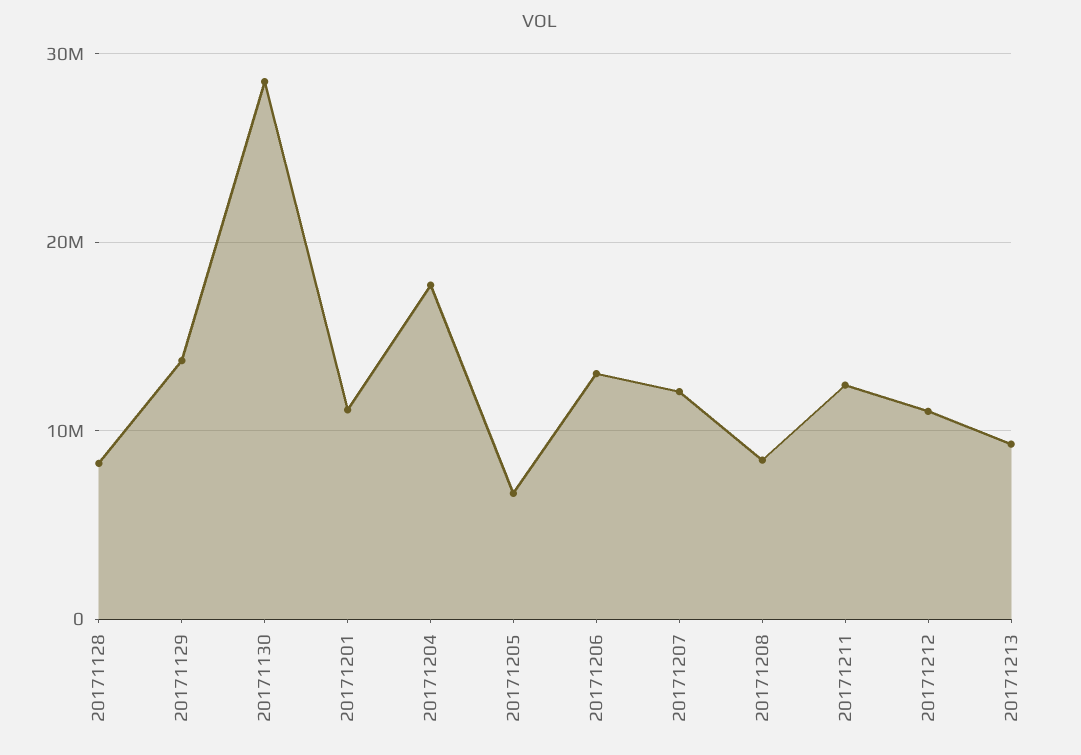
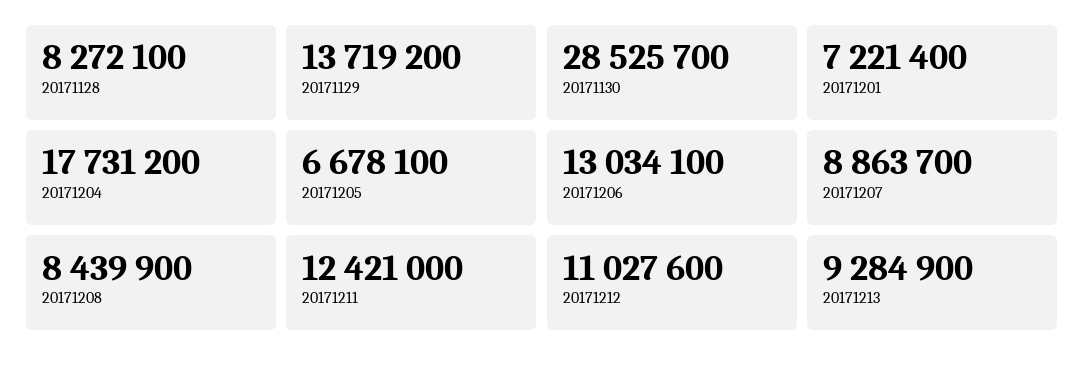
20171201: 11000000 -> 7221400
20171207: 12000000 -> 8863700

